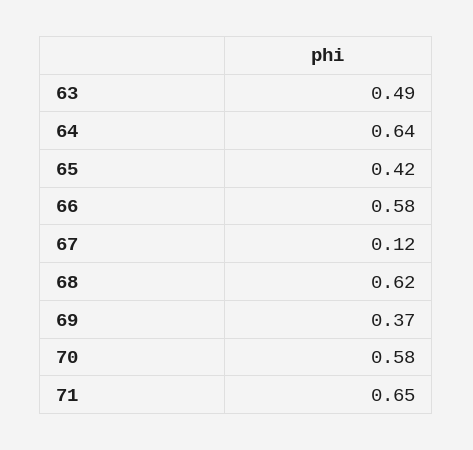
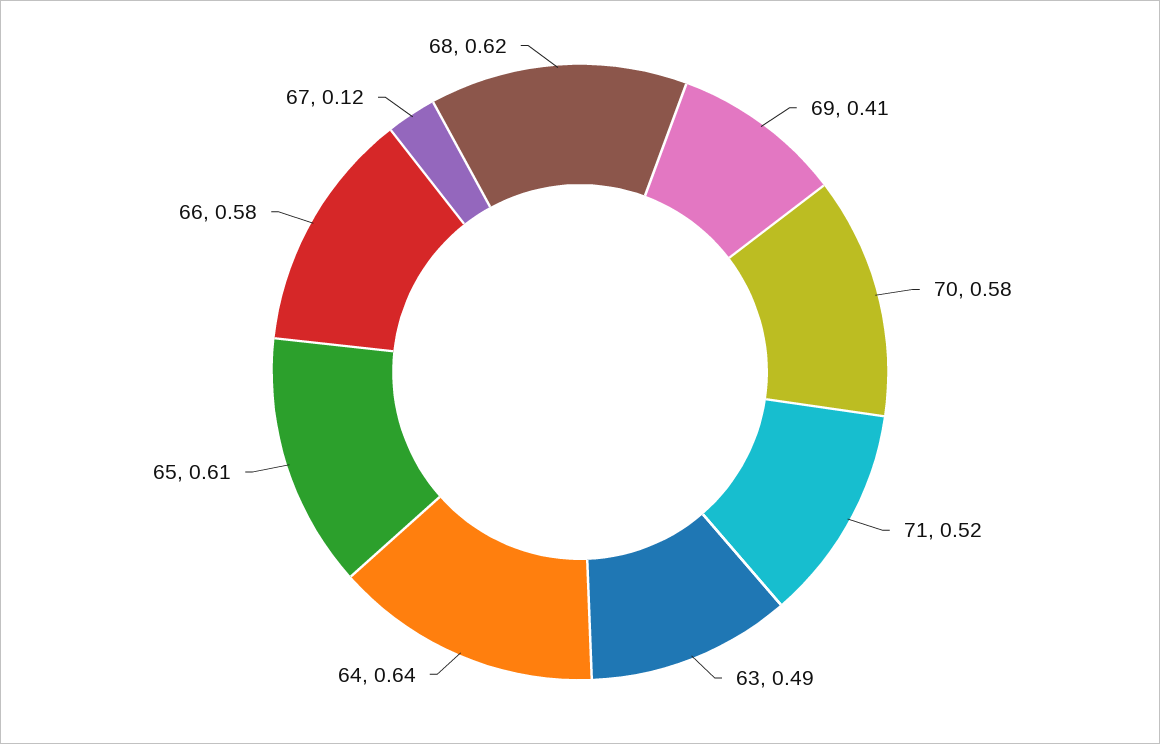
65: 0.42 -> 0.61
69: 0.37 -> 0.41
71: 0.65 -> 0.52

